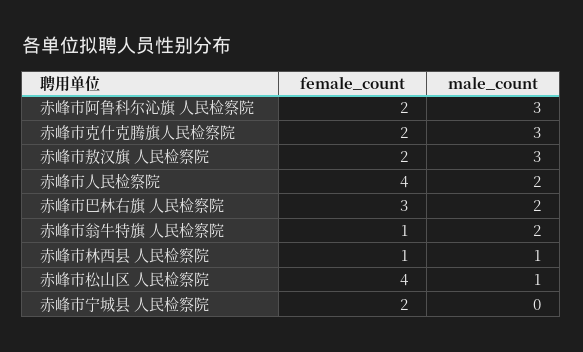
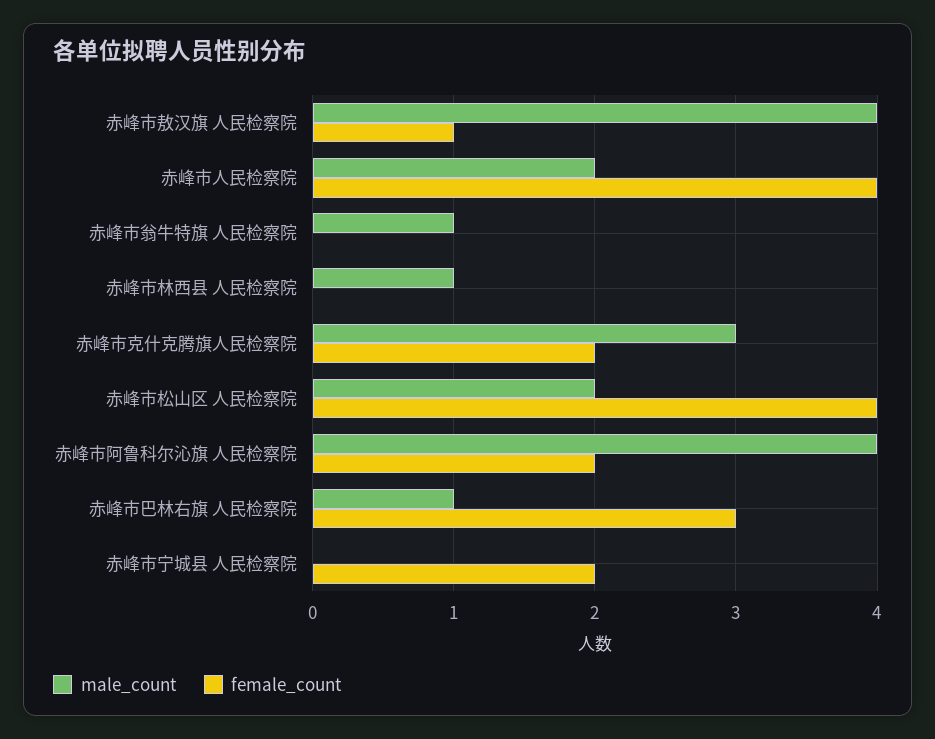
male_count, 赤峰市阿鲁科尔沁旗 人民检察院: 3 -> 4
female_count, 赤峰市敖汉旗 人民检察院: 2 -> 1
male_count, 赤峰市敖汉旗 人民检察院: 3 -> 4
male_count, 赤峰市巴林右旗 人民检察院: 2 -> 1
female_count, 赤峰市翁牛特旗 人民检察院: 1 -> 0
male_count, 赤峰市翁牛特旗 人民检察院: 2 -> 1
female_count, 赤峰市林西县 人民检察院: 1 -> 0
male_count, 赤峰市松山区 人民检察院: 1 -> 2

